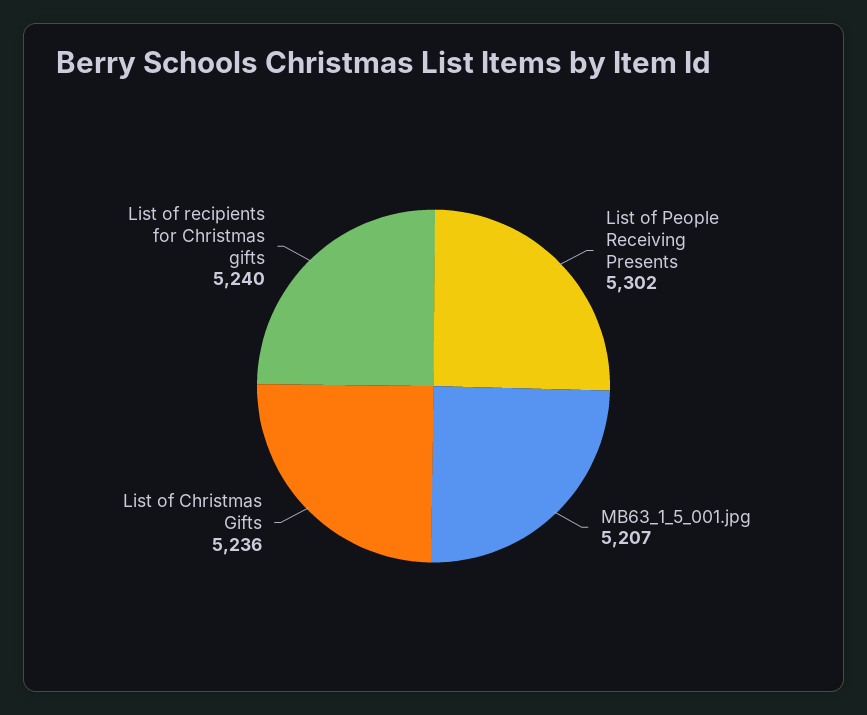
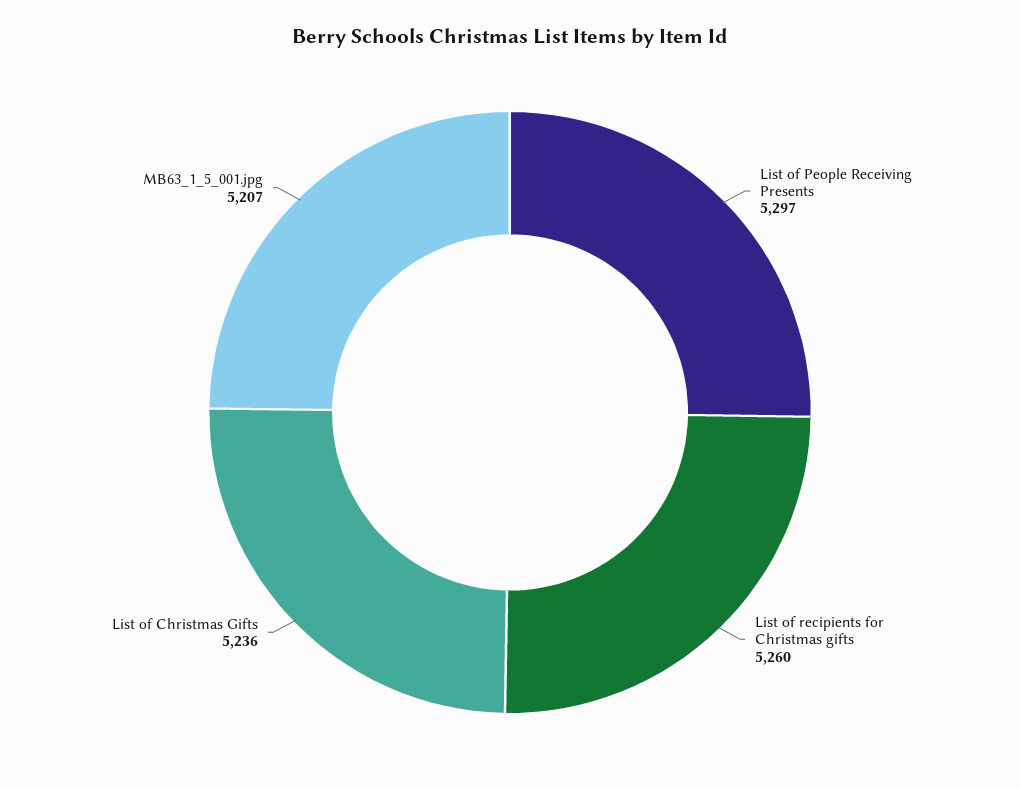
List of People Receiving Presents: 5302 -> 5297
List of recipients for Christmas gifts: 5240 -> 5260

